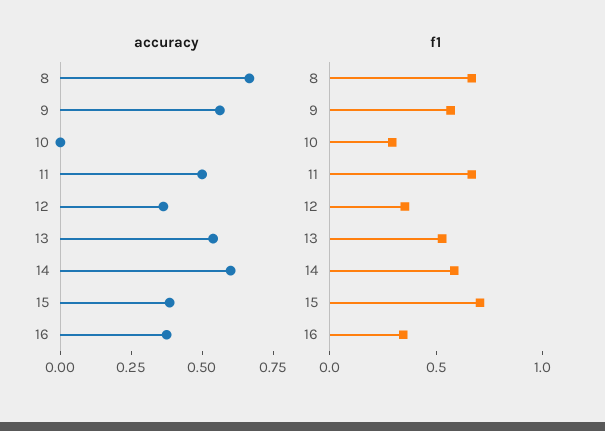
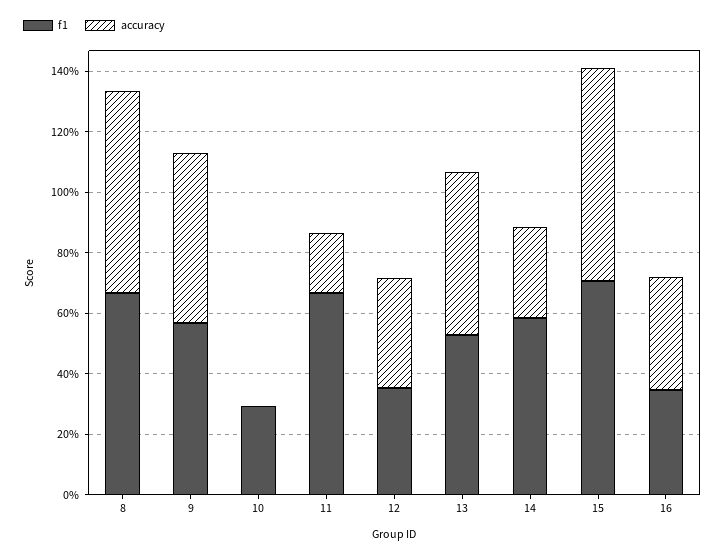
accuracy, 11: 0.5 -> 0.2
accuracy, 14: 0.6 -> 0.3
accuracy, 15: 0.4 -> 0.7

